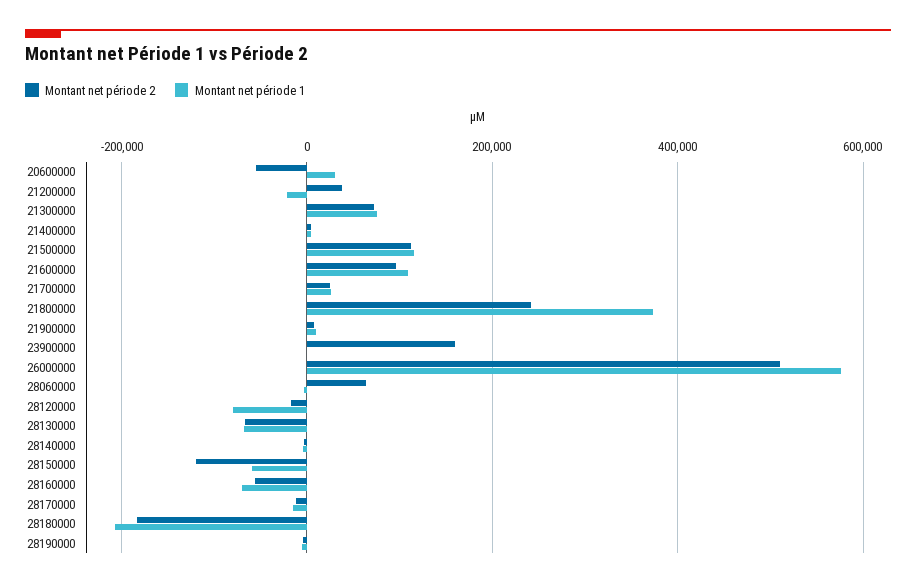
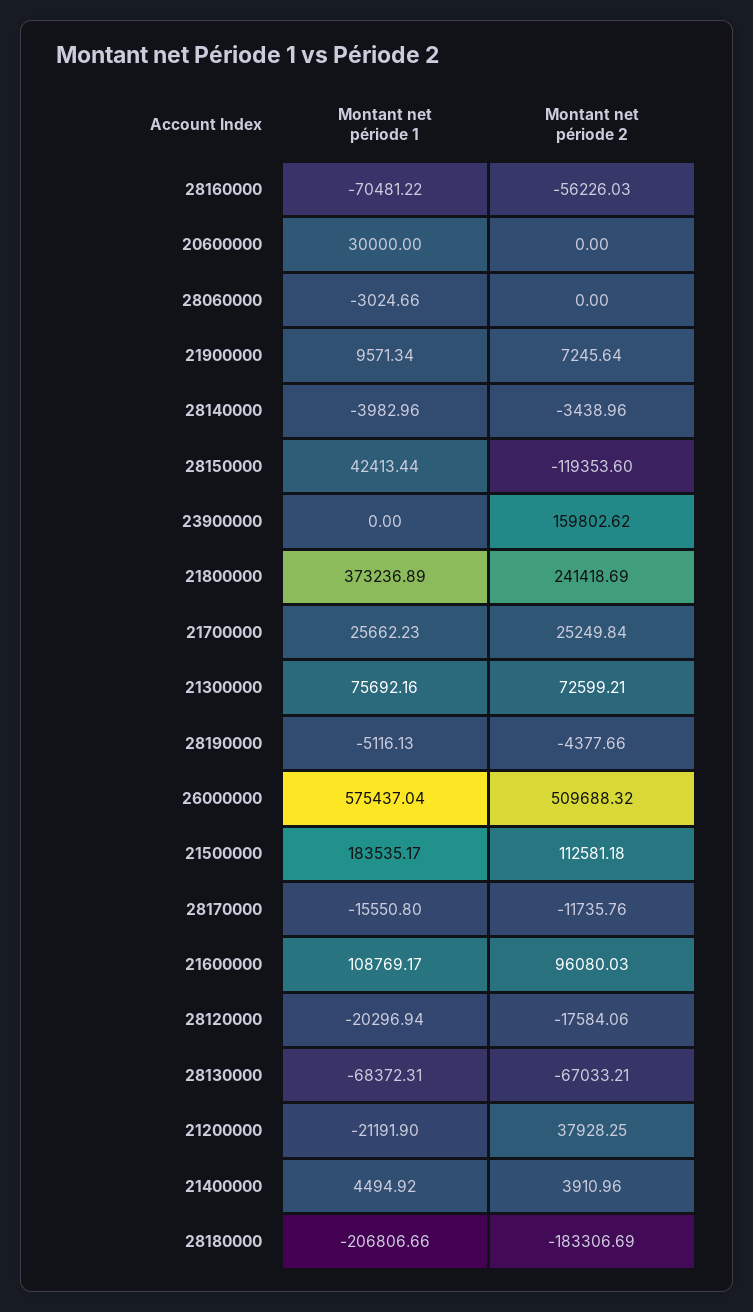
Montant net période 2, 20600000: -60000 -> 0
Montant net période 1, 21500000: 120000 -> 183535.17
Montant net période 2, 28060000: 60000 -> 0
Montant net période 1, 28120000: -80000 -> -20296.94
Montant net période 1, 28150000: -60000 -> 42413.44

